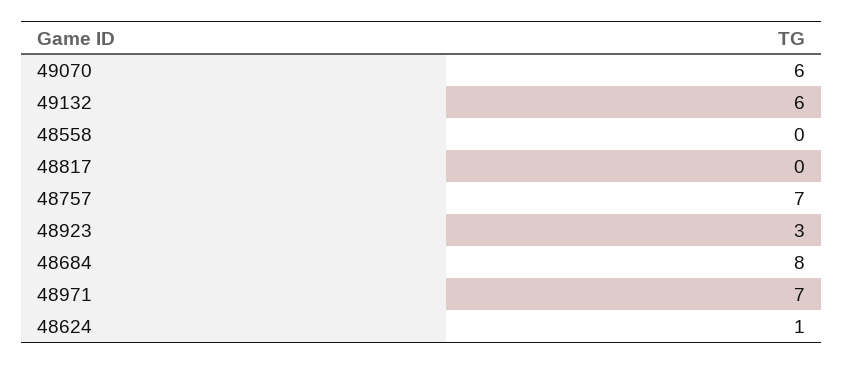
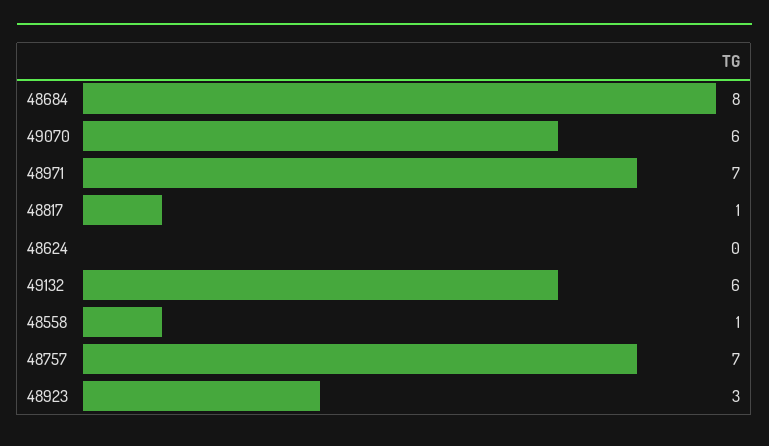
48558: 0 -> 1
48817: 0 -> 1
48624: 1 -> 0

